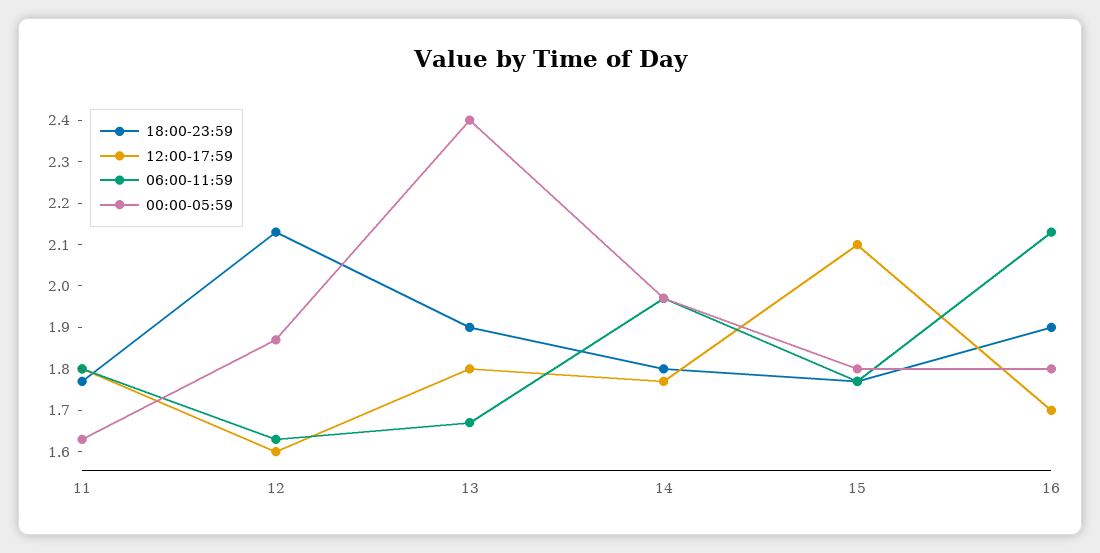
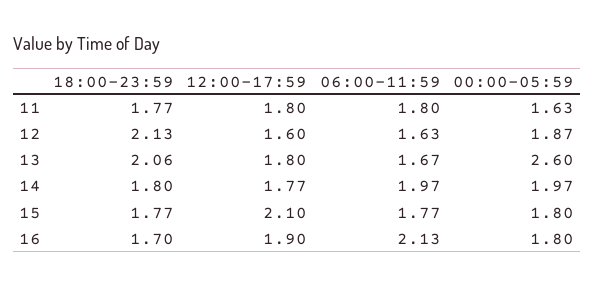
18:00-23:59, 13: 1.9 -> 2.06
00:00-05:59, 13: 2.4 -> 2.6
18:00-23:59, 16: 1.9 -> 1.7
12:00-17:59, 16: 1.7 -> 1.9

